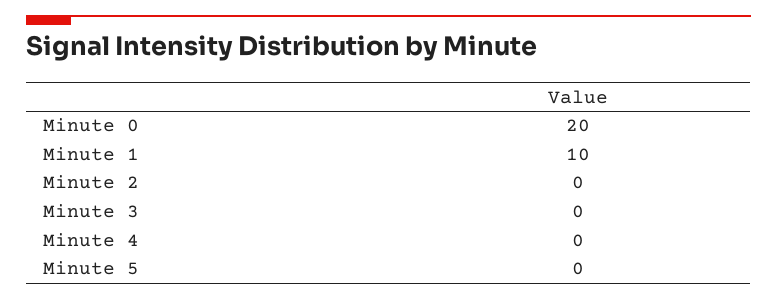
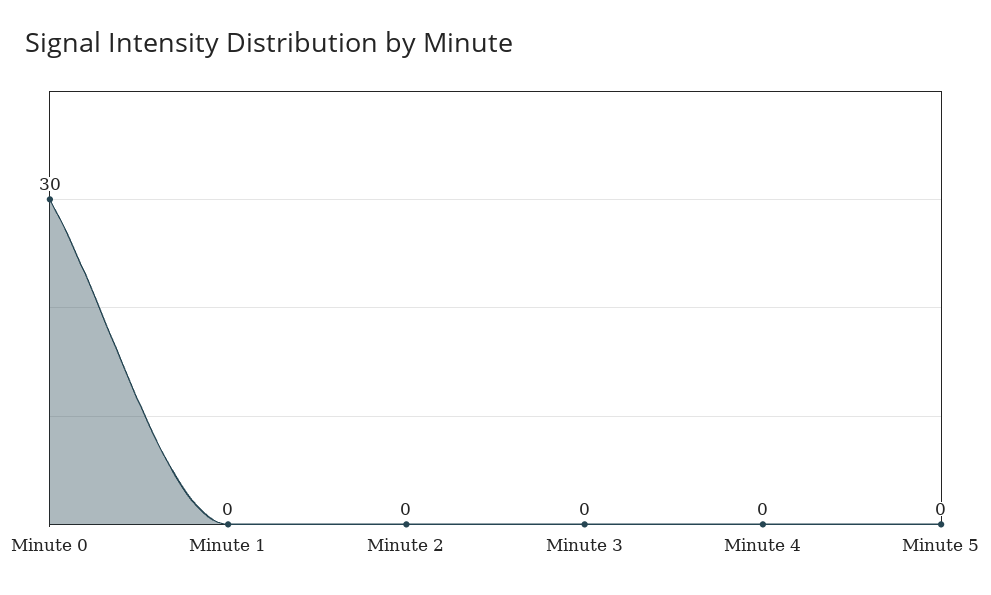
Minute 0: 20 -> 30
Minute 1: 10 -> 0

